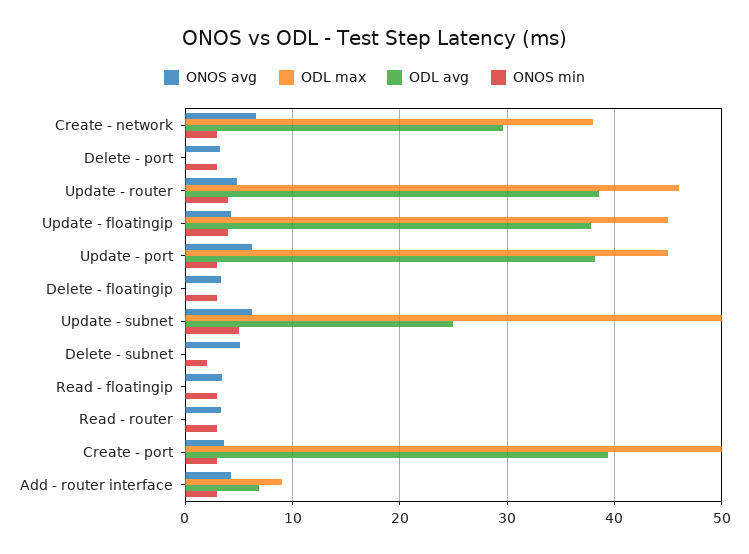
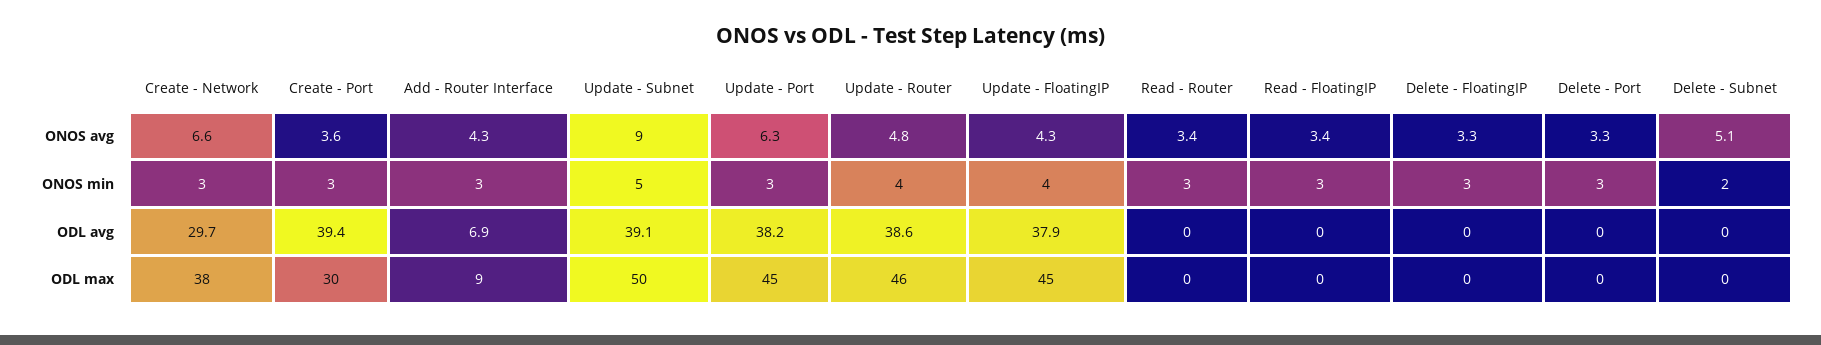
ONOS avg, Update - subnet: 6 -> 9
ODL avg, Update - subnet: 25 -> 39.1
ODL max, Create - port: 50 -> 30

